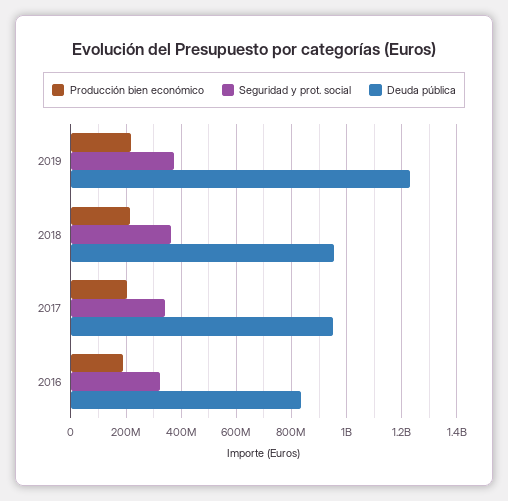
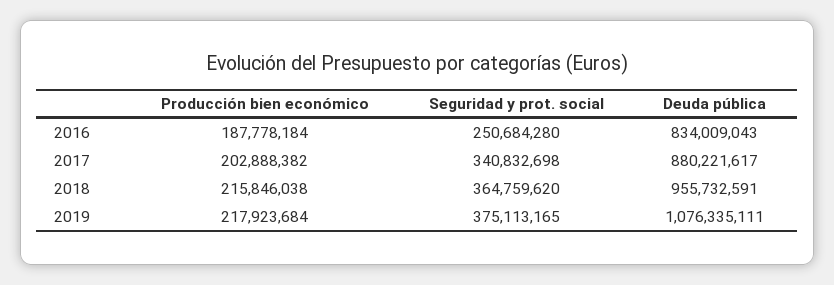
Deuda pública, 2019: 1225000000 -> 1076335111
Deuda pública, 2017: 950000000 -> 880221617
Seguridad y prot. social, 2016: 325000000 -> 250684280

